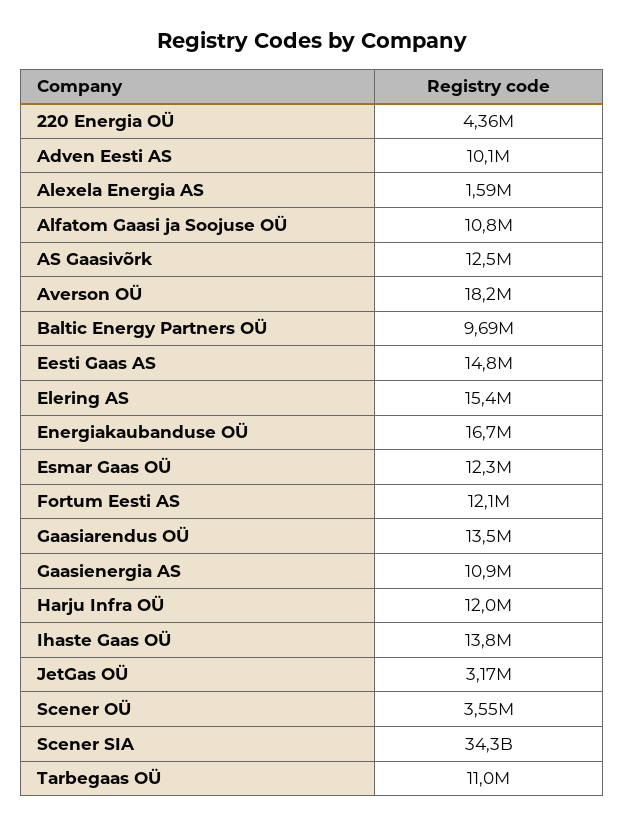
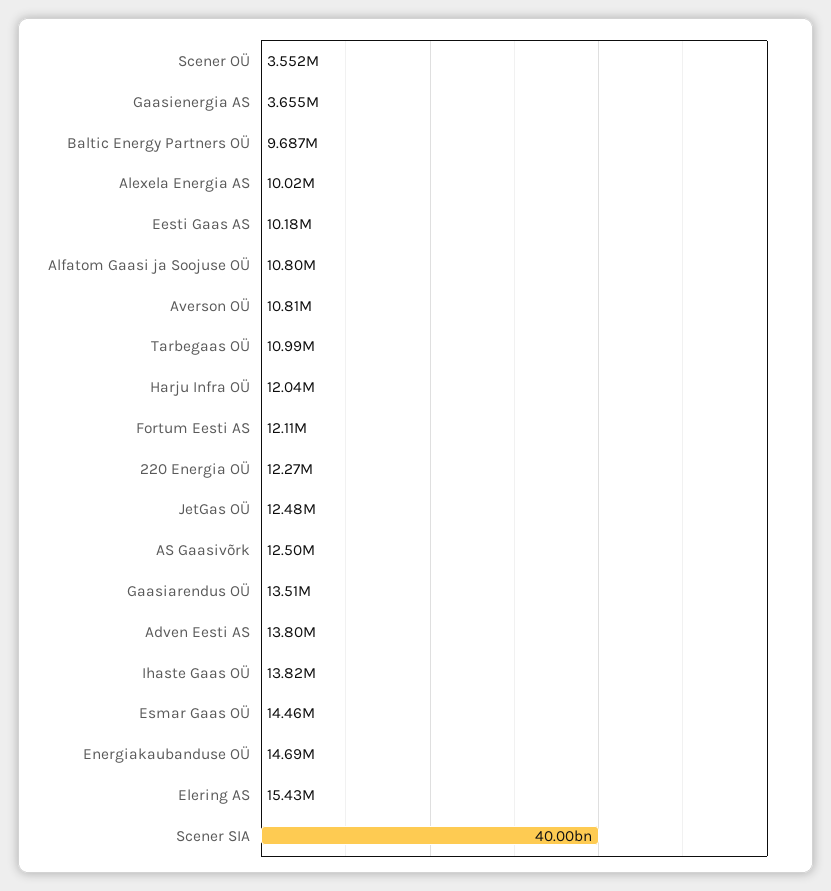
220 Energia OÜ: 4360000 -> 12270000
Adven Eesti AS: 10100000 -> 13800000
Alexela Energia AS: 1590000 -> 10020000
Averson OÜ: 18200000 -> 10810000
Eesti Gaas AS: 14800000 -> 10180000
Energiakaubanduse OÜ: 16700000 -> 14690000
Esmar Gaas OÜ: 12300000 -> 14460000
Gaasienergia AS: 10900000 -> 3655000
JetGas OÜ: 3170000 -> 12480000
Scener SIA: 34300000000 -> 40000000000

